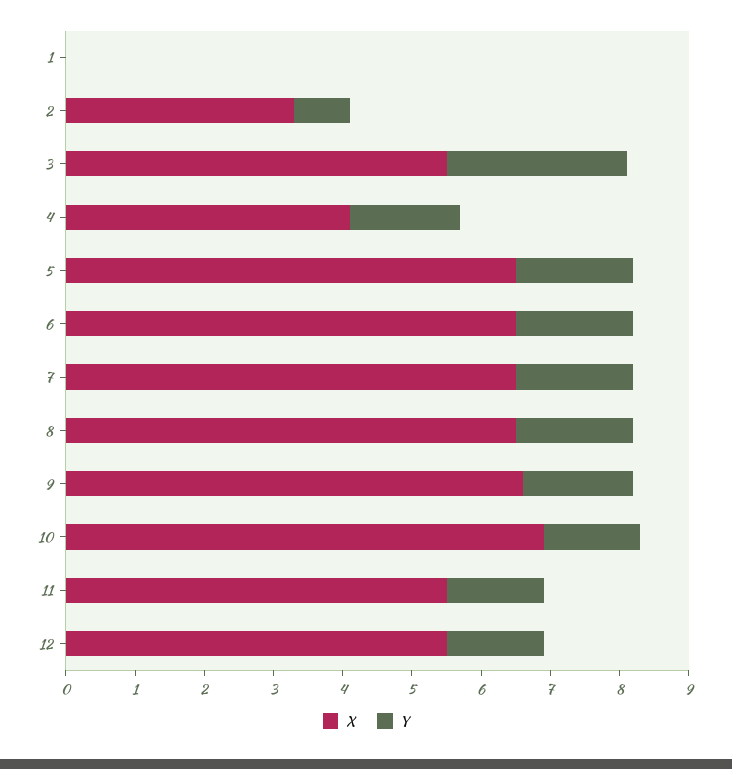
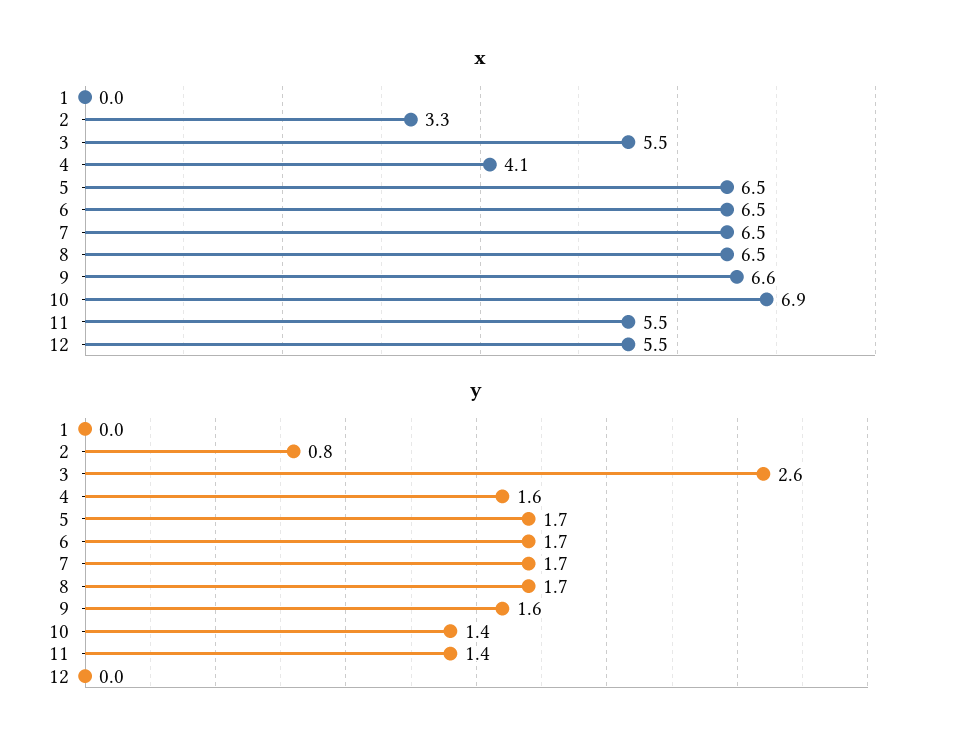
Y, 12: 1.5 -> 0

